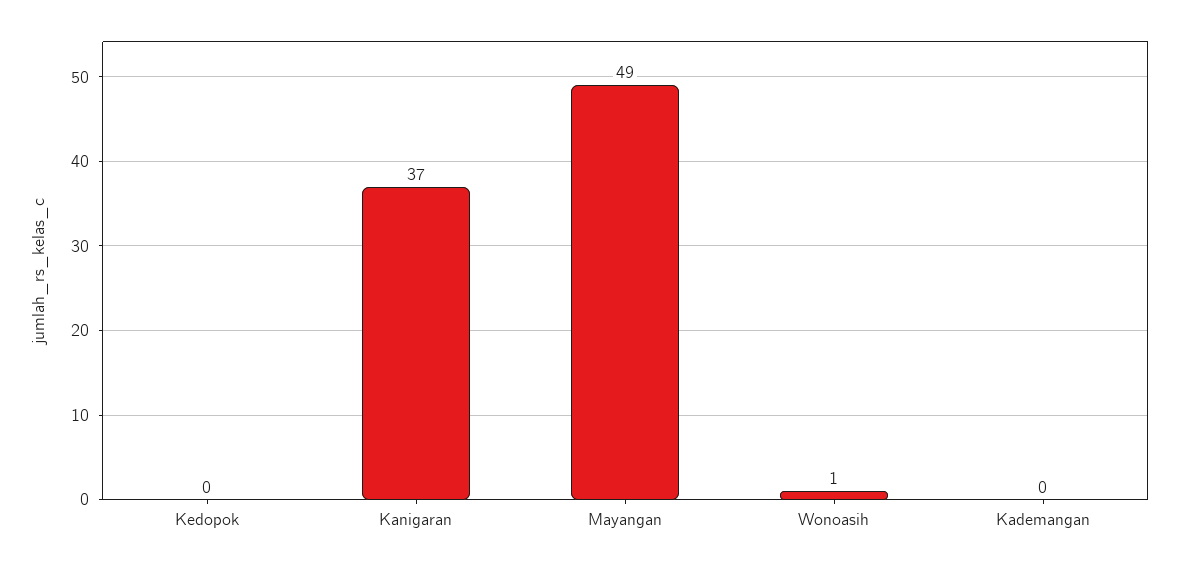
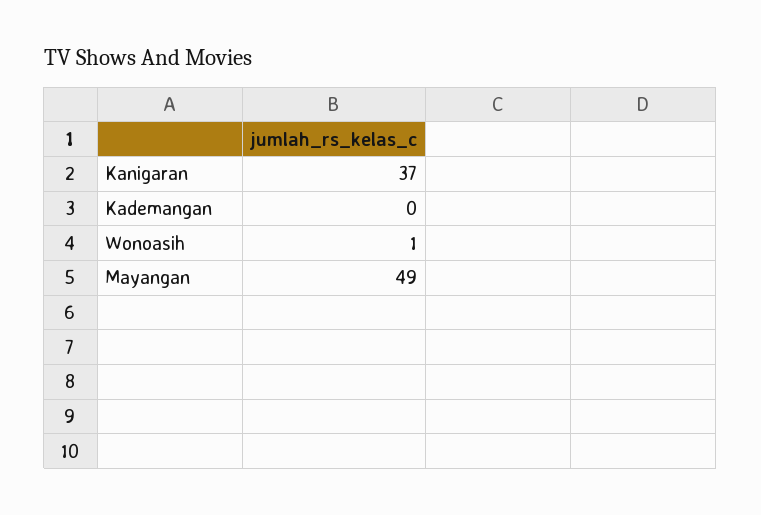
Kedopok: 0 -> none

